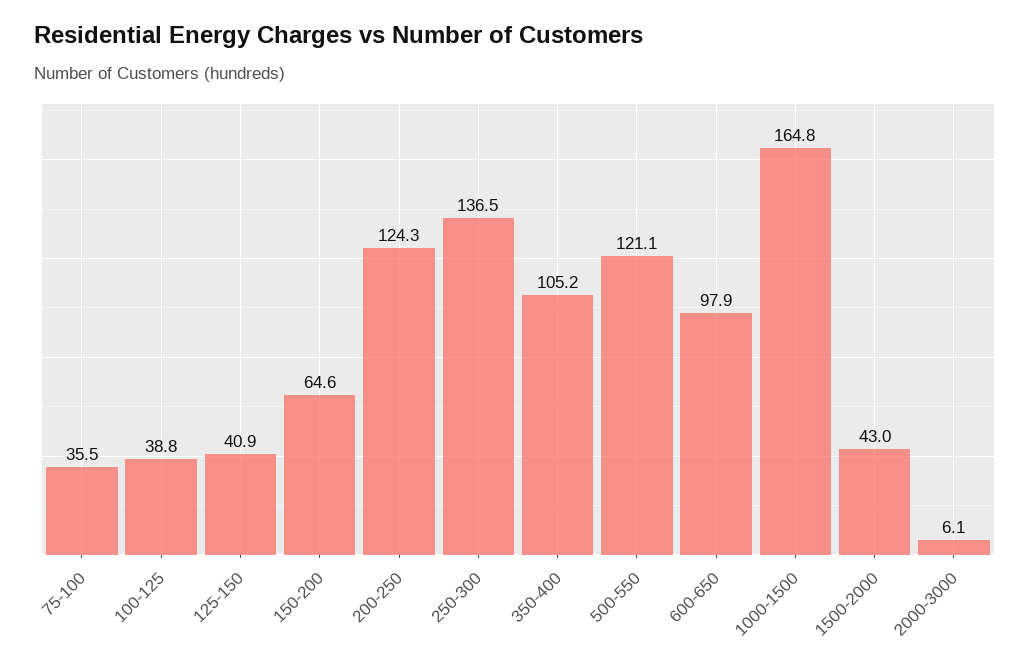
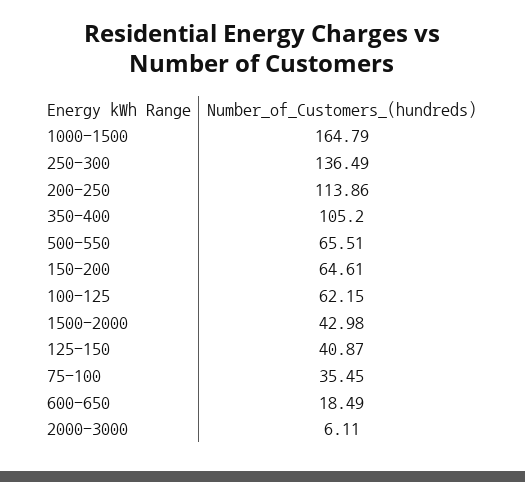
100-125: 38.8 -> 62.15
200-250: 124.3 -> 113.86
500-550: 121.1 -> 65.51
600-650: 97.9 -> 18.49

